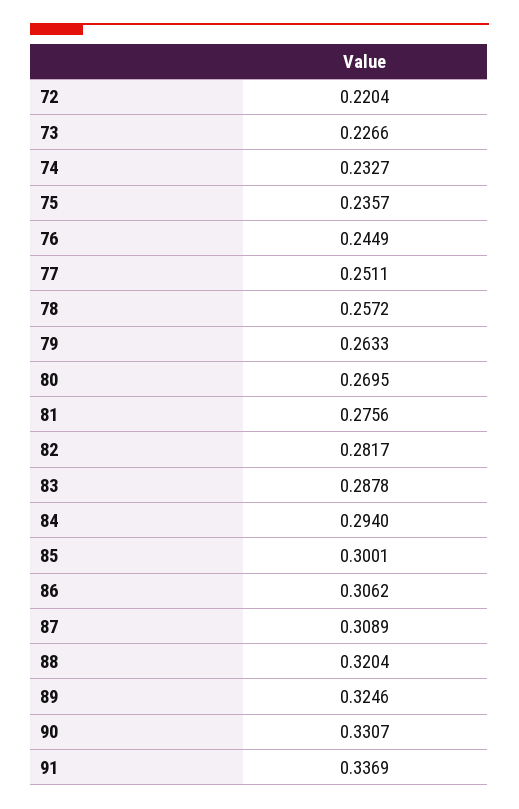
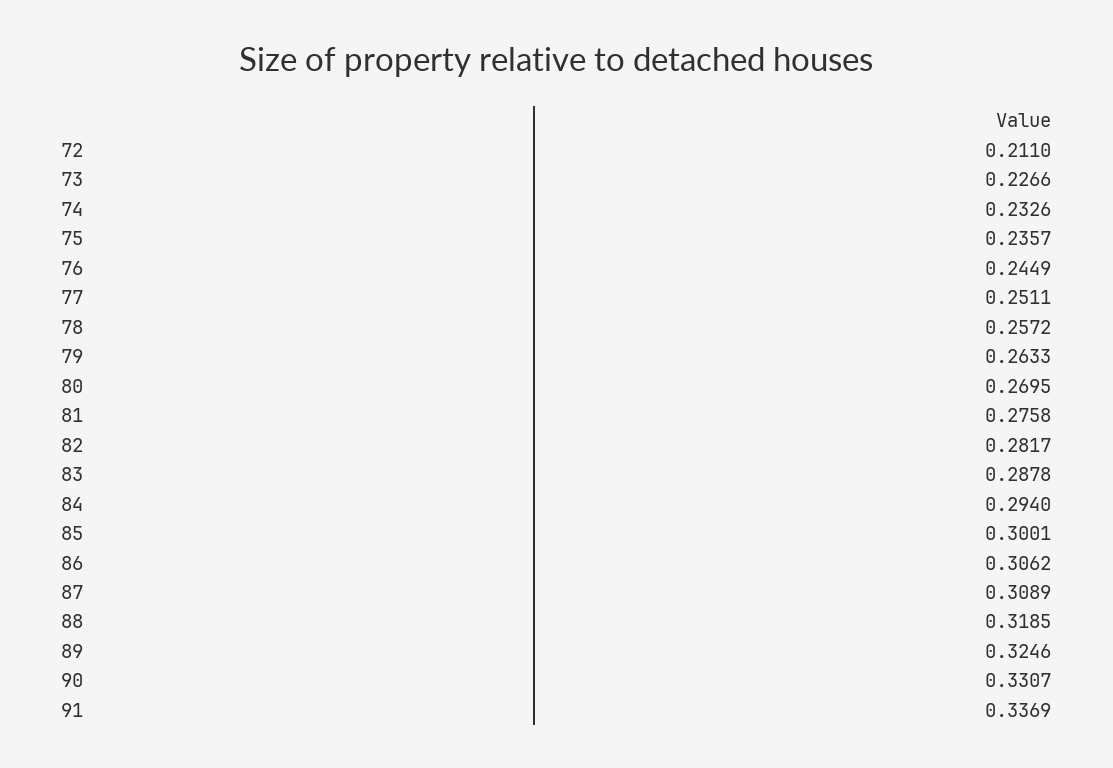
72: 0.2204 -> 0.211
74: 0.2327 -> 0.2326
81: 0.2756 -> 0.2758
88: 0.3204 -> 0.3185

